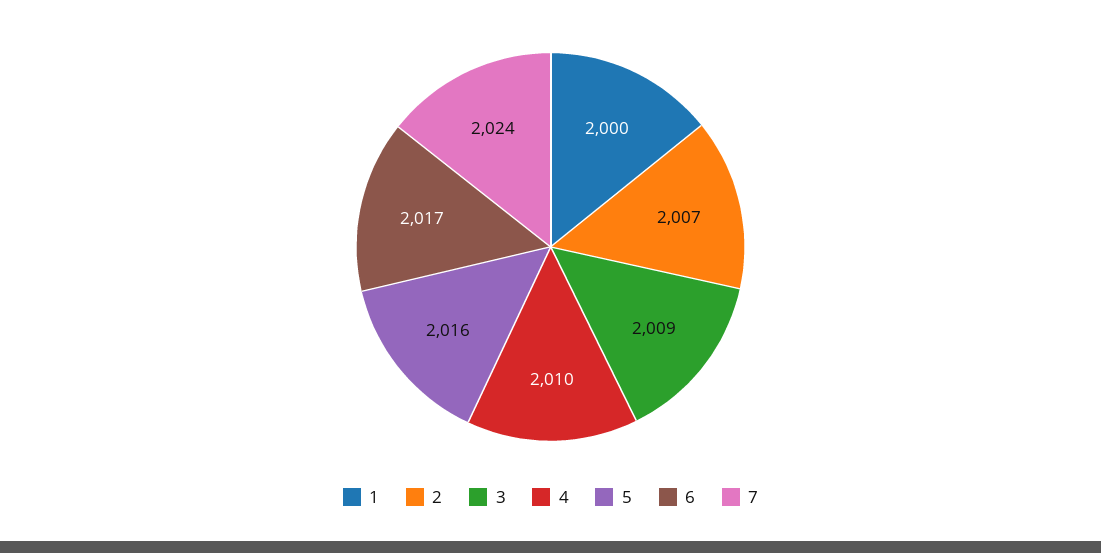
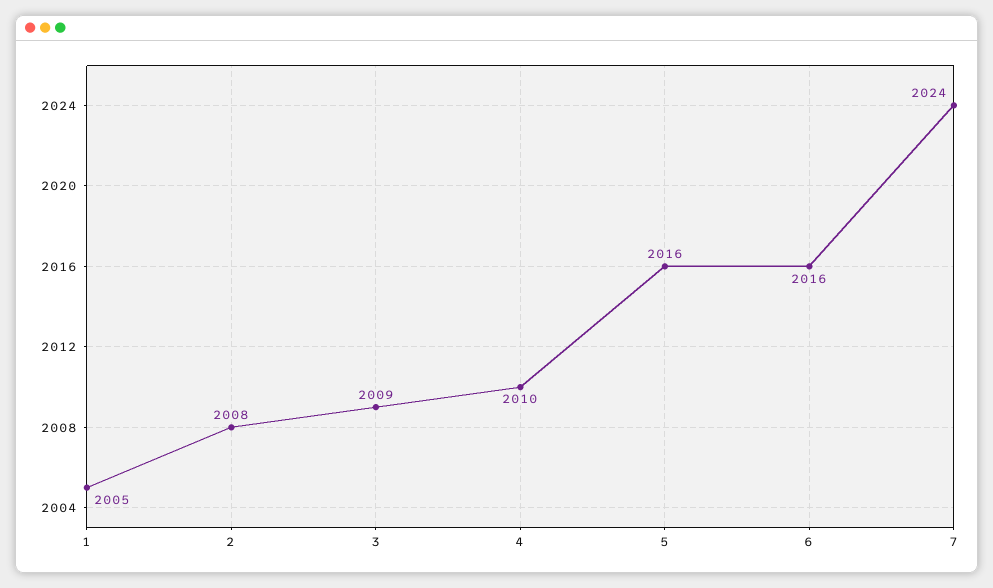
1: 2000 -> 2005
2: 2007 -> 2008
6: 2017 -> 2016

